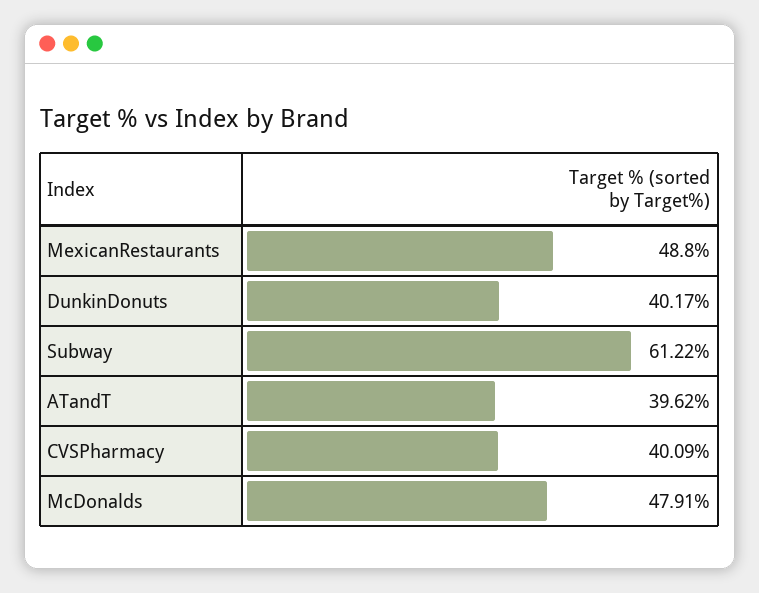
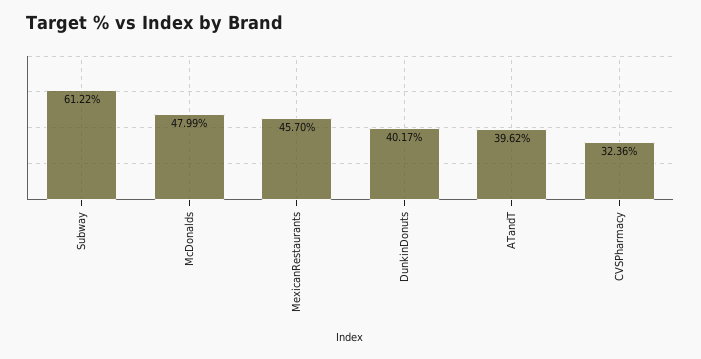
MexicanRestaurants: 48.8 -> 45.7
CVSPharmacy: 40.09 -> 32.36
McDonalds: 47.91 -> 47.99

